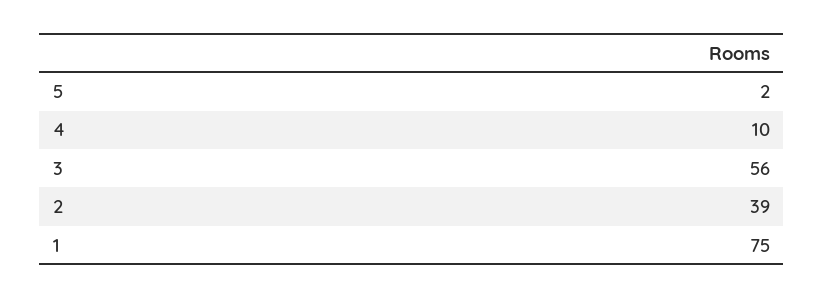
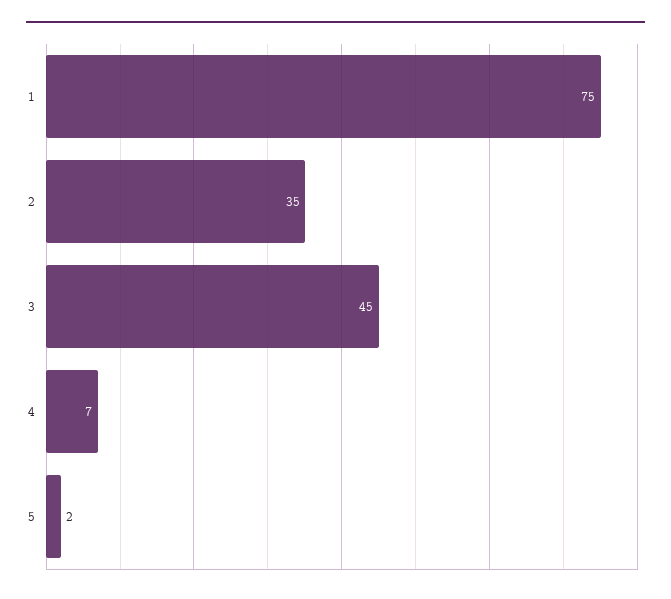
4: 10 -> 7
3: 56 -> 45
2: 39 -> 35

